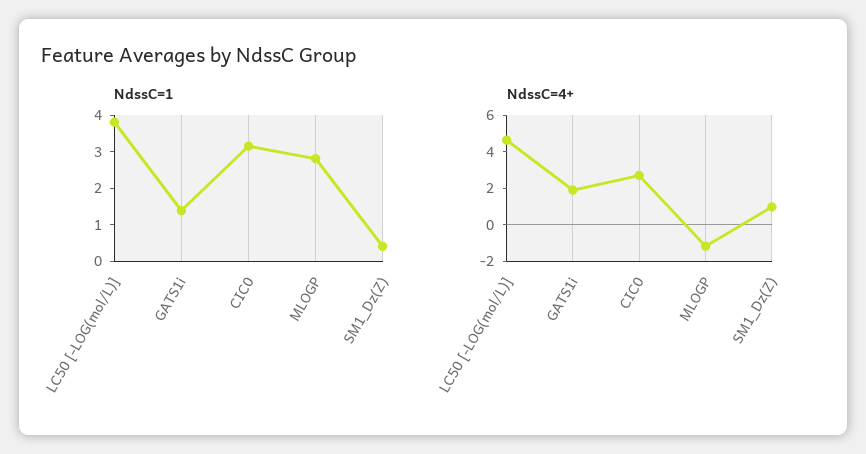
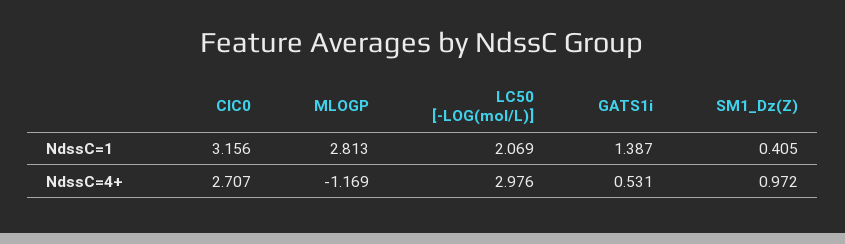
NdssC=1, LC50 [-LOG(mol/L)]: 3.75 -> 2.069
NdssC=4+, LC50 [-LOG(mol/L)]: 4.5 -> 2.976
NdssC=4+, GATS1i: 2 -> 0.531

